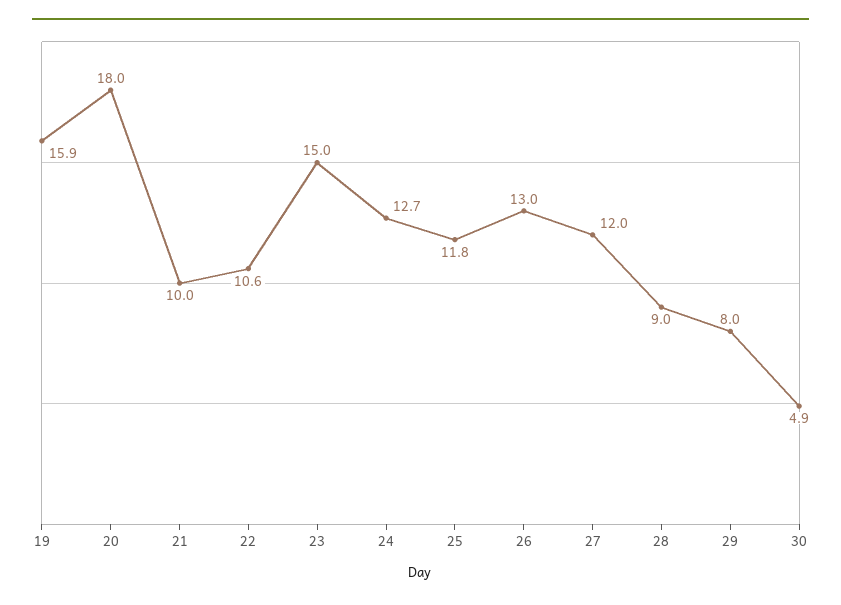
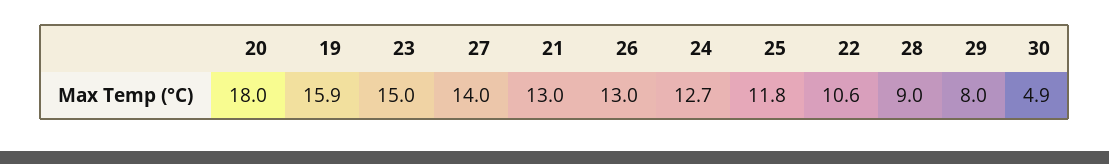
21: 10 -> 13
27: 12 -> 14

